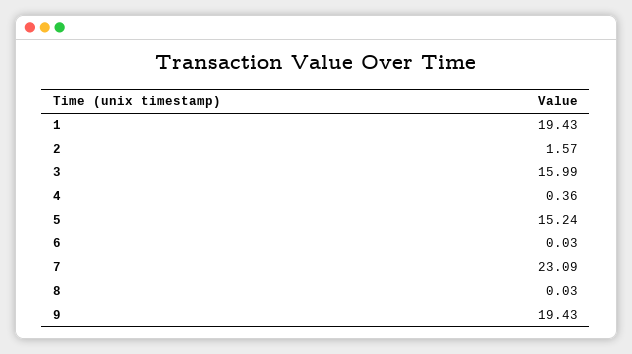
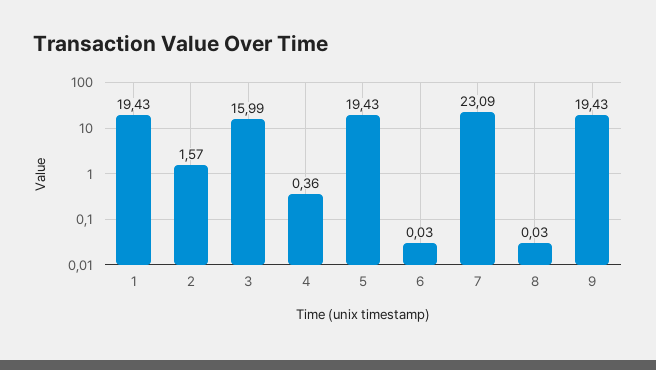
5: 15.24 -> 19.43

